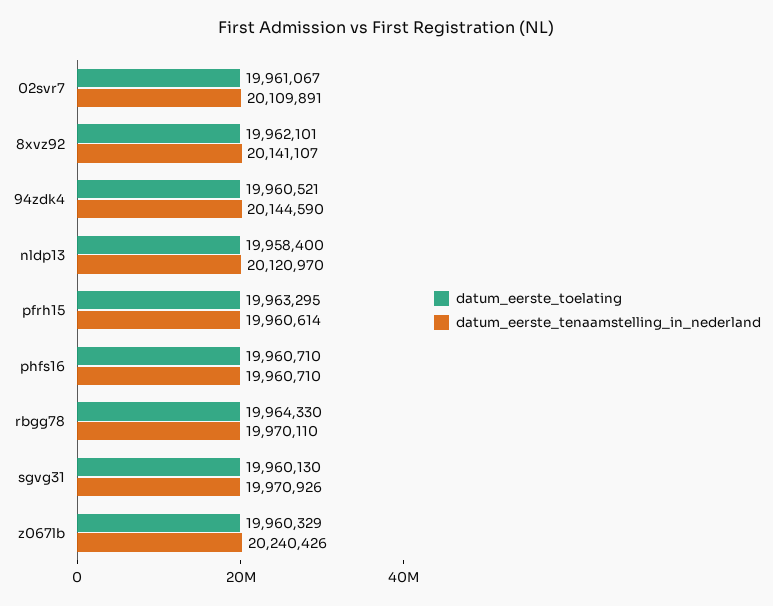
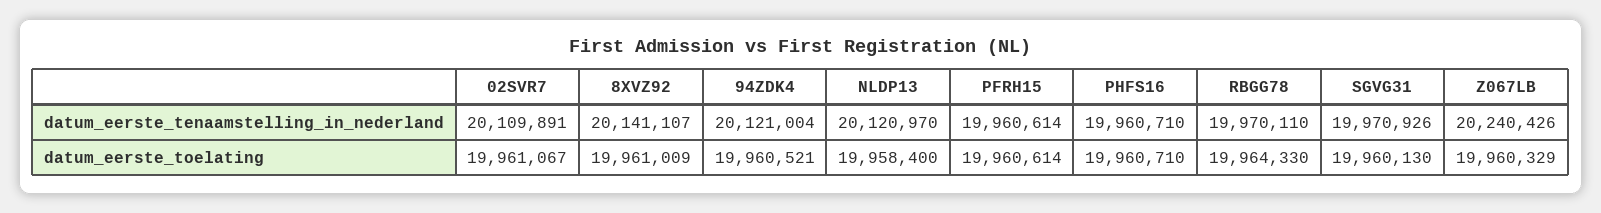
datum_eerste_toelating, 8xvz92: 19962101 -> 19961009
datum_eerste_tenaamstelling_in_nederland, 94zdk4: 20144590 -> 20121004
datum_eerste_toelating, pfrh15: 19963295 -> 19960614

